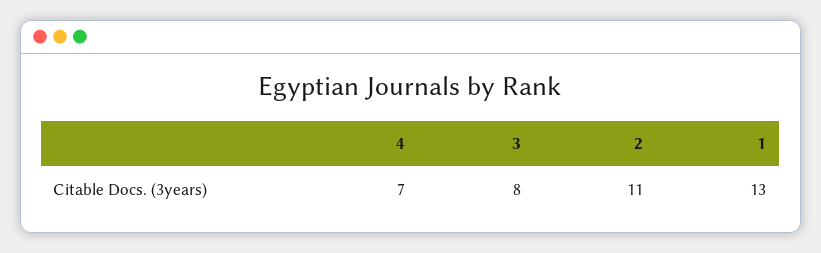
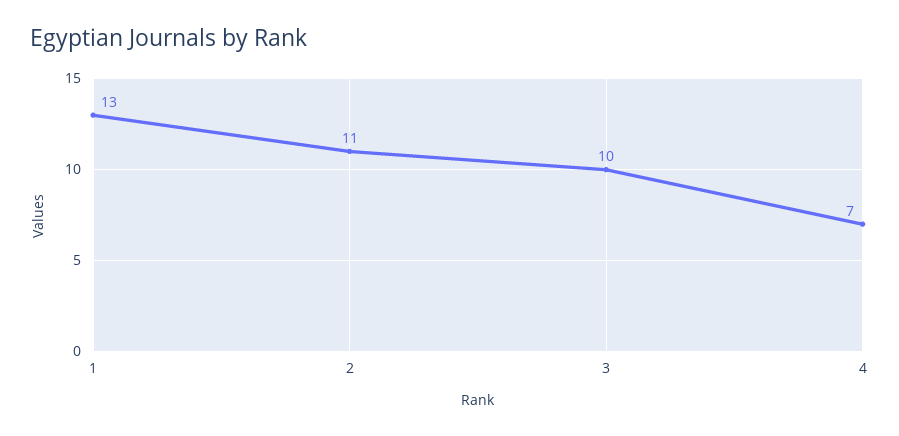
3: 8 -> 10

